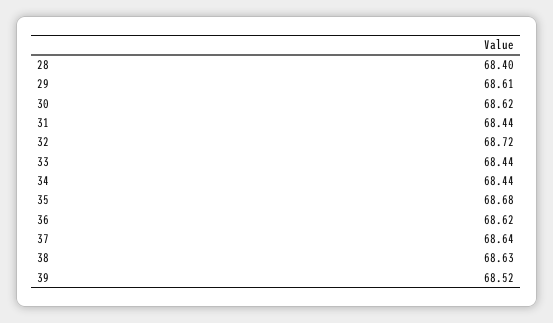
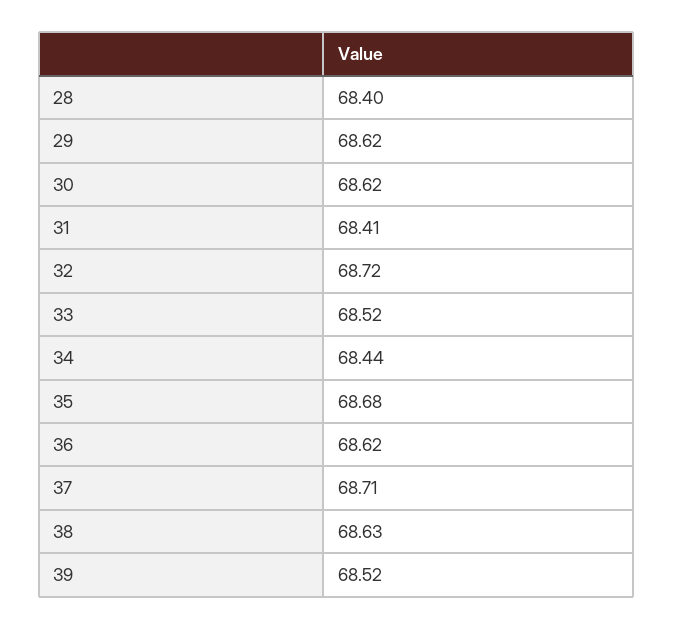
29: 68.61 -> 68.62
31: 68.44 -> 68.41
33: 68.44 -> 68.52
37: 68.64 -> 68.71

